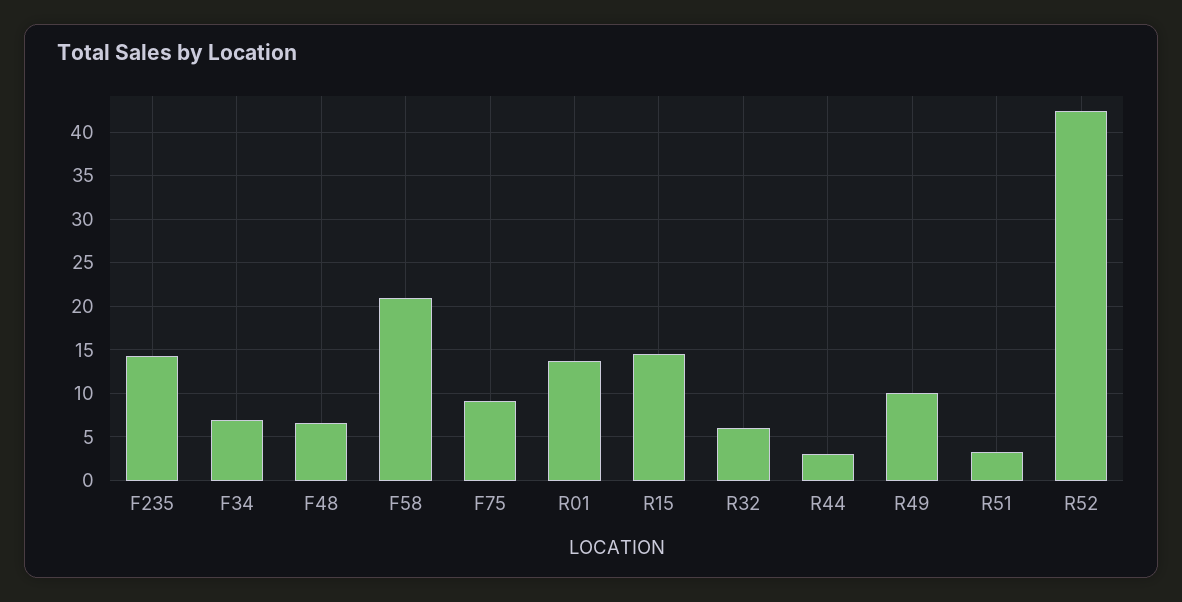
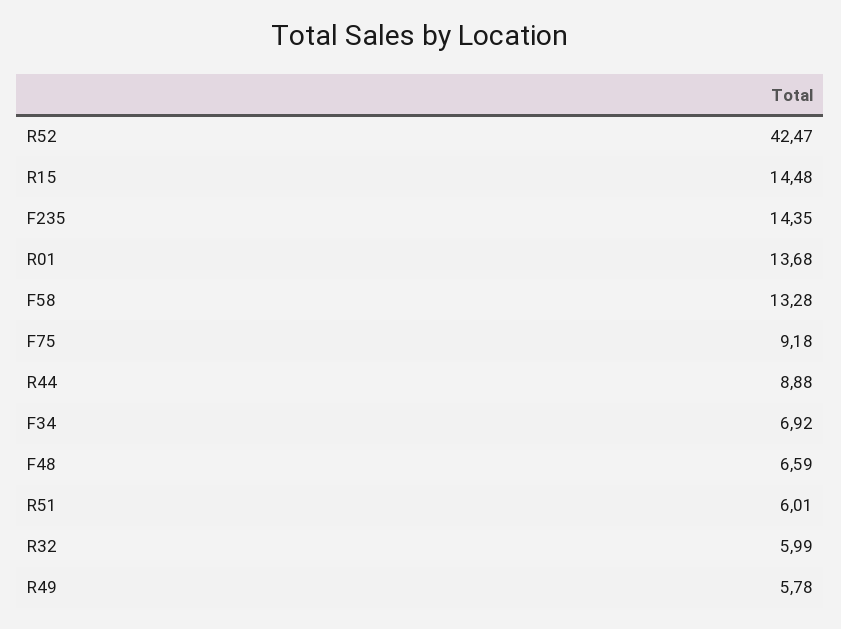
F58: 21 -> 13.28
R44: 3 -> 8.88
R49: 10 -> 5.78
R51: 3 -> 6.01

